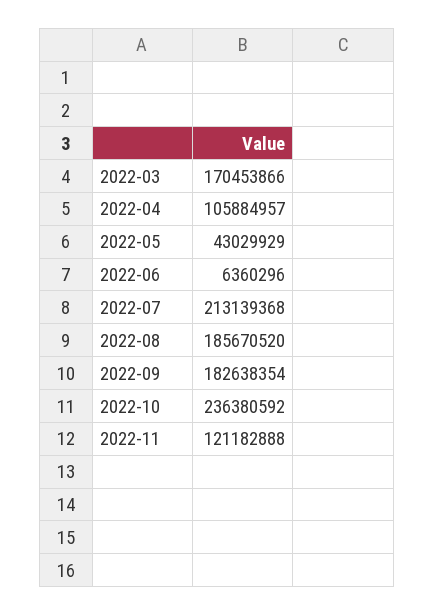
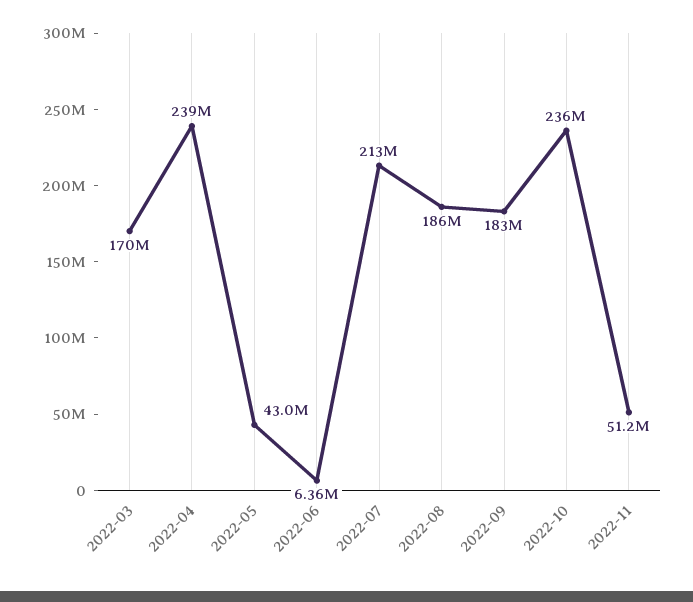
2022-04: 105884957 -> 239000000
2022-11: 121182888 -> 51200000

